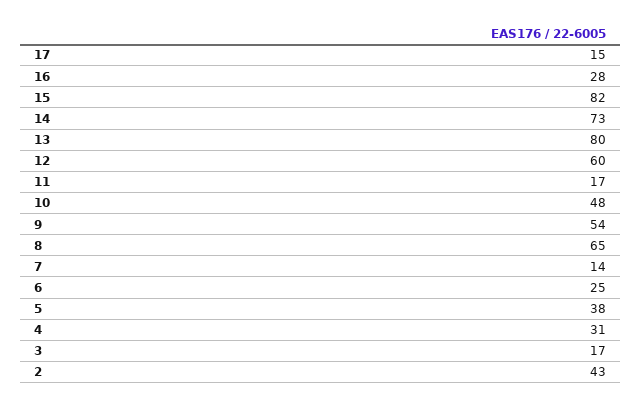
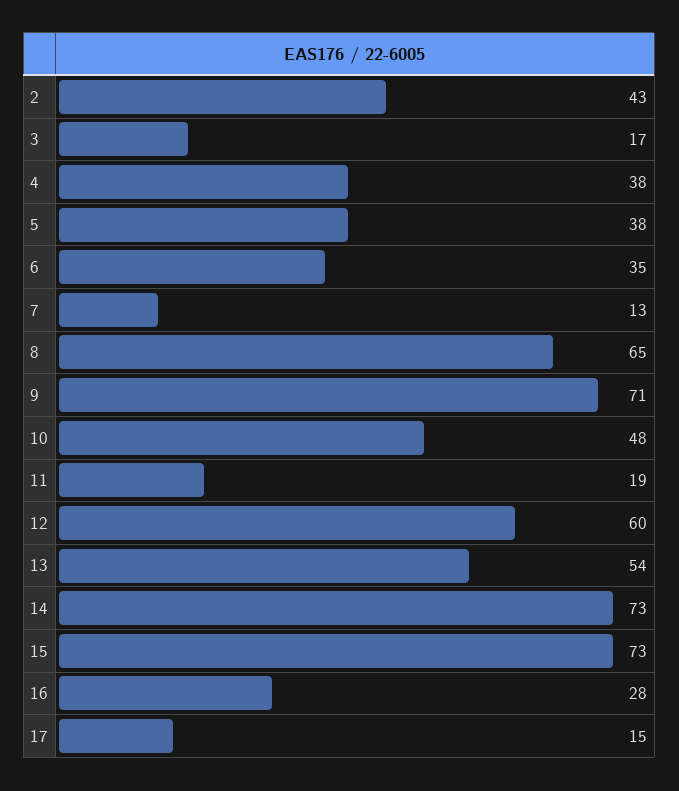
15: 82 -> 73
13: 80 -> 54
11: 17 -> 19
9: 54 -> 71
7: 14 -> 13
6: 25 -> 35
4: 31 -> 38

